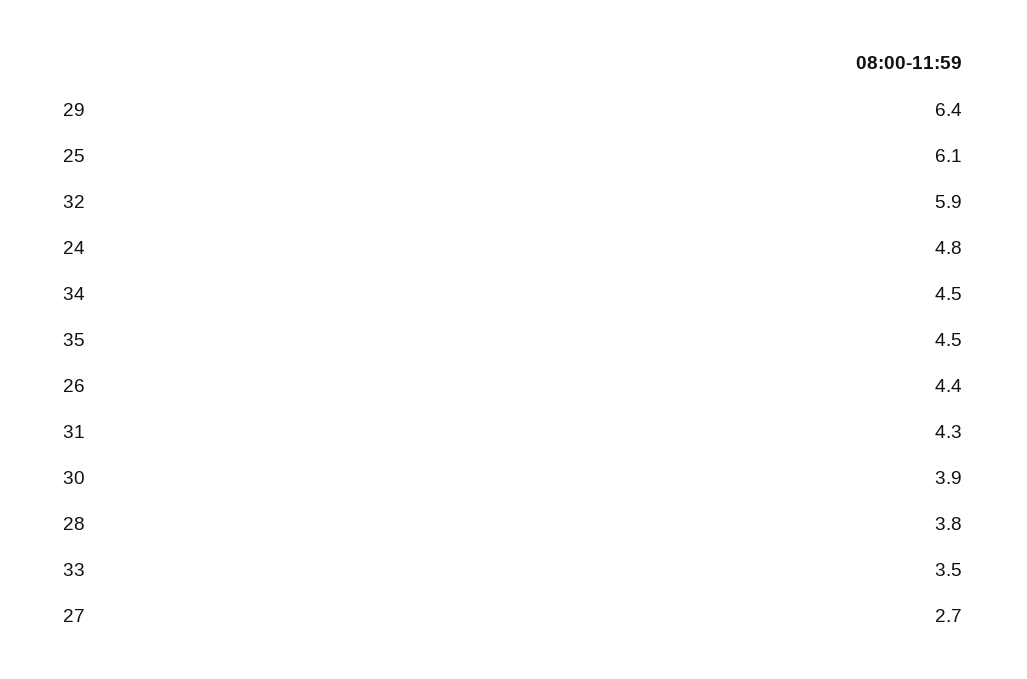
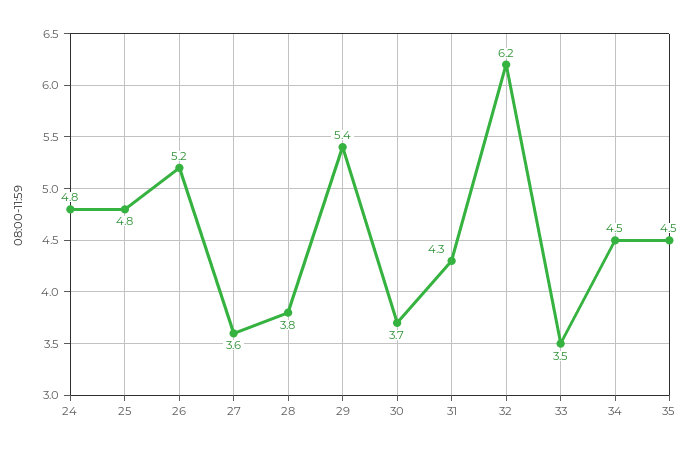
29: 6.4 -> 5.4
25: 6.1 -> 4.8
32: 5.9 -> 6.2
26: 4.4 -> 5.2
30: 3.9 -> 3.7
27: 2.7 -> 3.6

